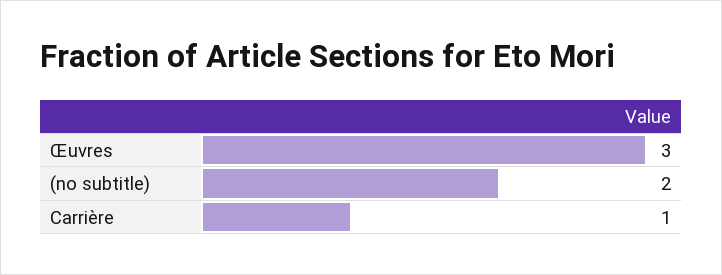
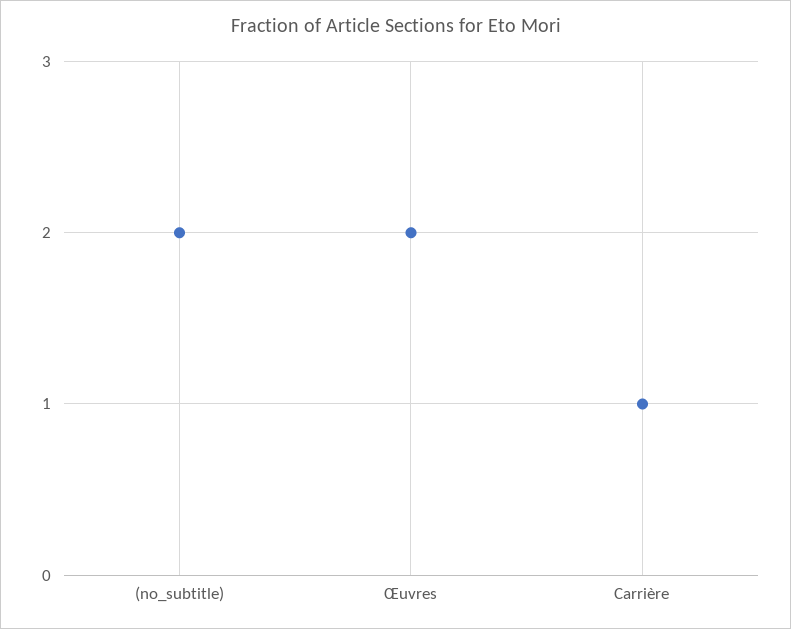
Œuvres: 3 -> 2

